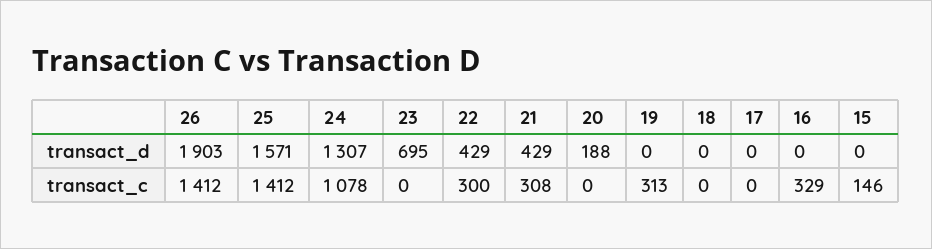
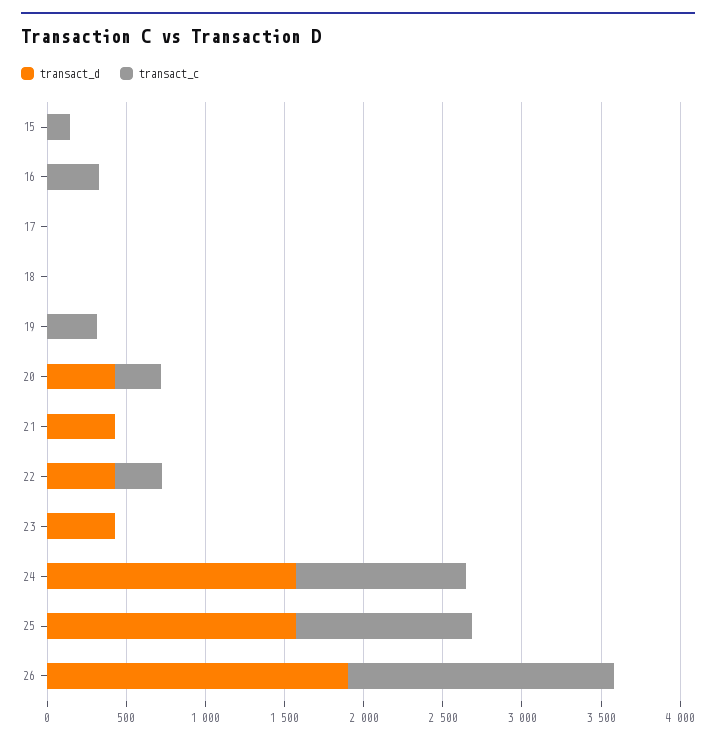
transact_d, 24: 1307 -> 1600
transact_d, 23: 695 -> 400
transact_d, 20: 188 -> 400
transact_c, 26: 1412 -> 1700
transact_c, 25: 1412 -> 1100
transact_c, 21: 308 -> 0
transact_c, 20: 0 -> 300

